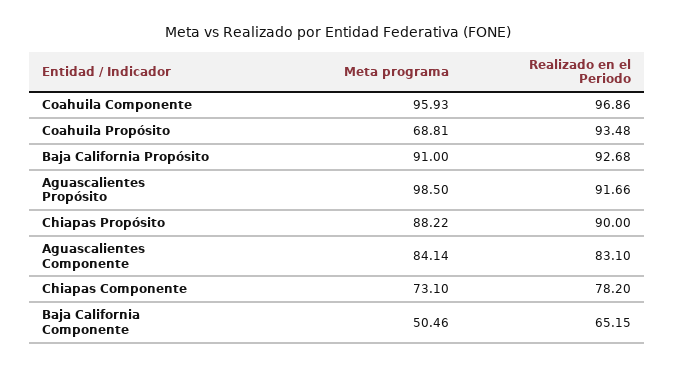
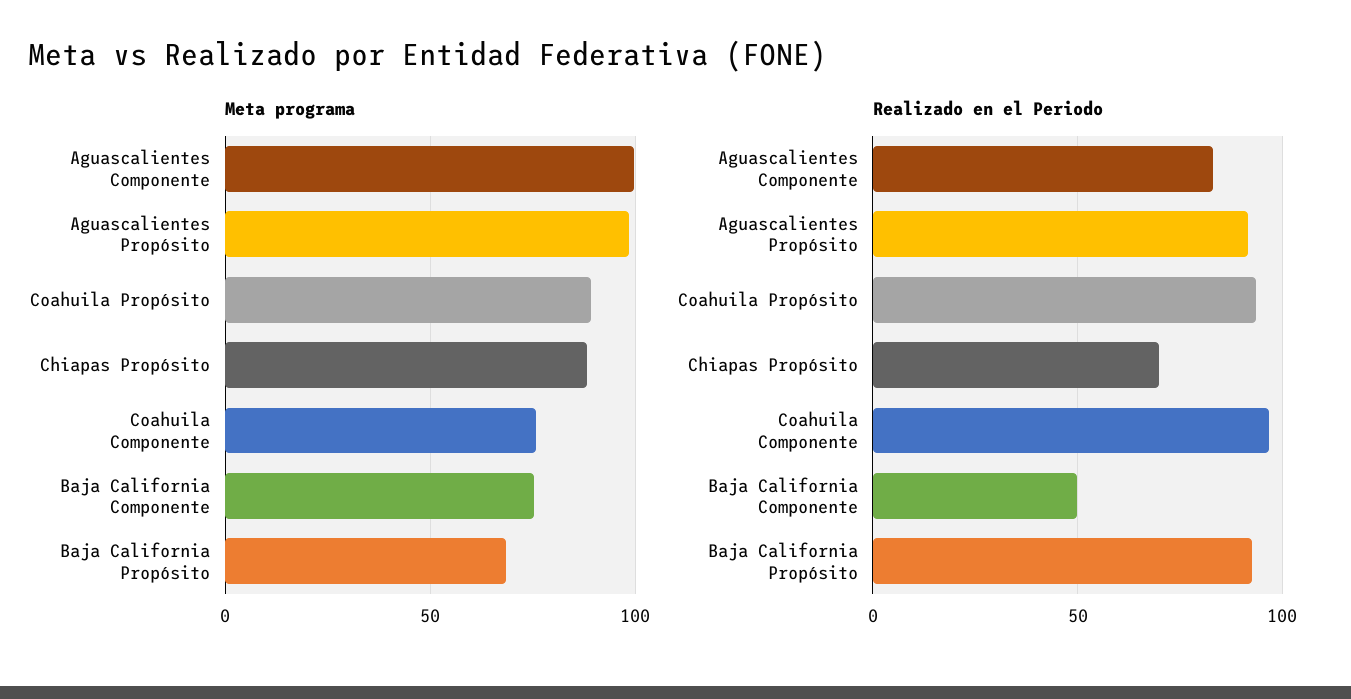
Meta programa, Coahuila Componente: 95.93 -> 75
Meta programa, Coahuila Propósito: 68.81 -> 90
Meta programa, Baja California Propósito: 91 -> 70
Realizado en el Periodo, Chiapas Propósito: 90 -> 70
Meta programa, Aguascalientes Componente: 84.14 -> 100
Meta programa, Chiapas Componente: 73.1 -> none
Realizado en el Periodo, Chiapas Componente: 78.2 -> none
Meta programa, Baja California Componente: 50.46 -> 75
Realizado en el Periodo, Baja California Componente: 65.15 -> 50

